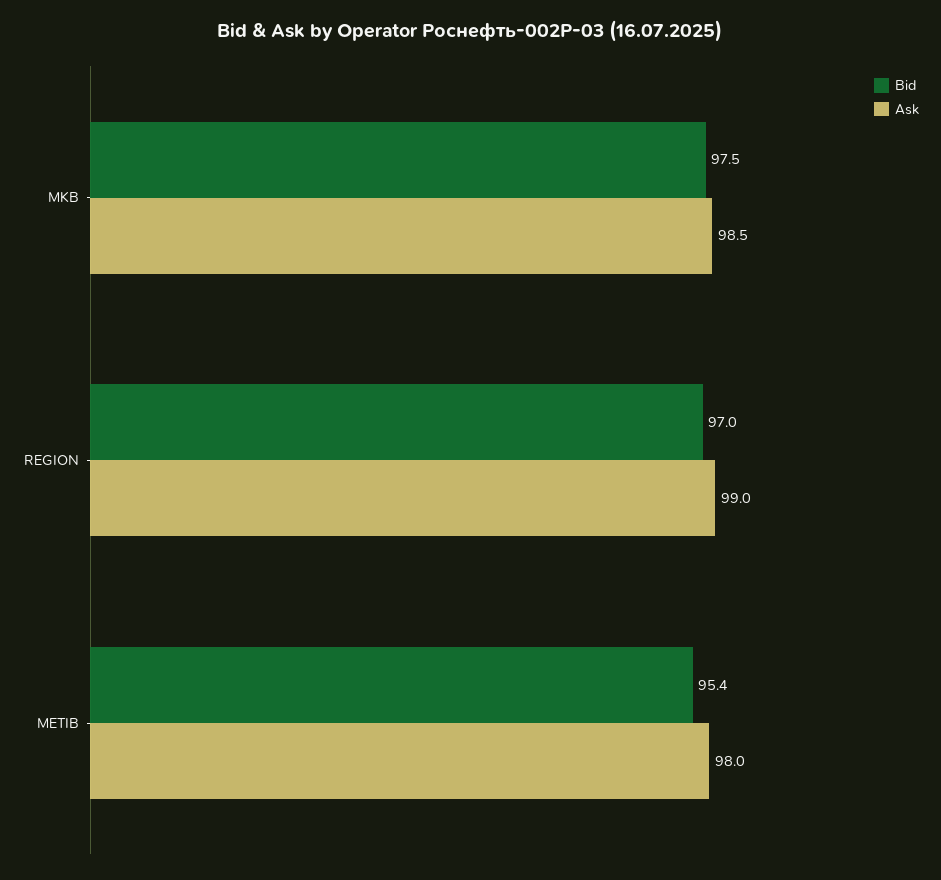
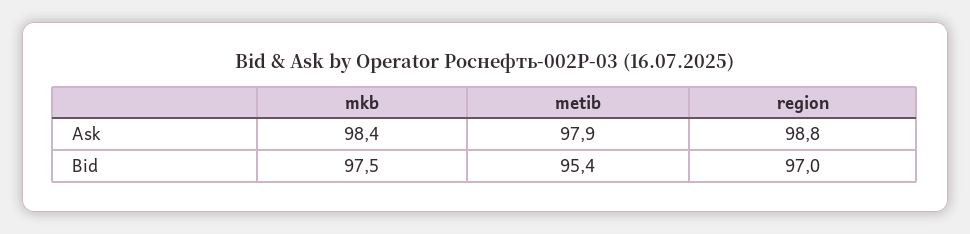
Ask, MKB: 98.5 -> 98.4
Ask, REGION: 99 -> 98.8
Ask, METIB: 98 -> 97.9

